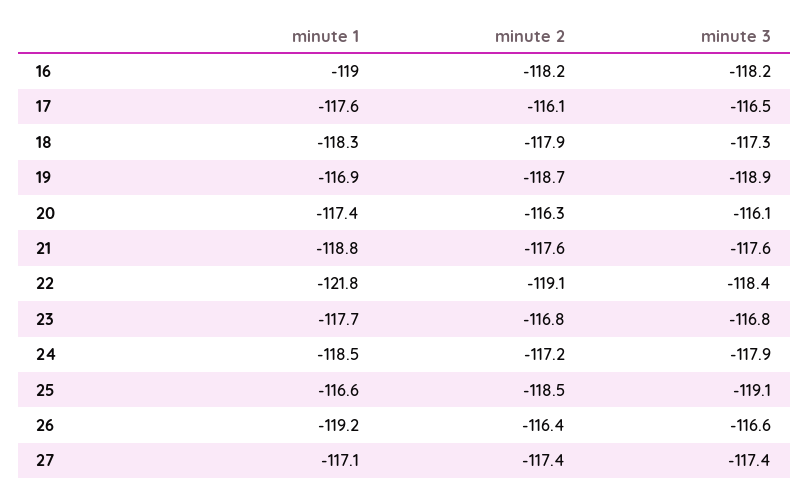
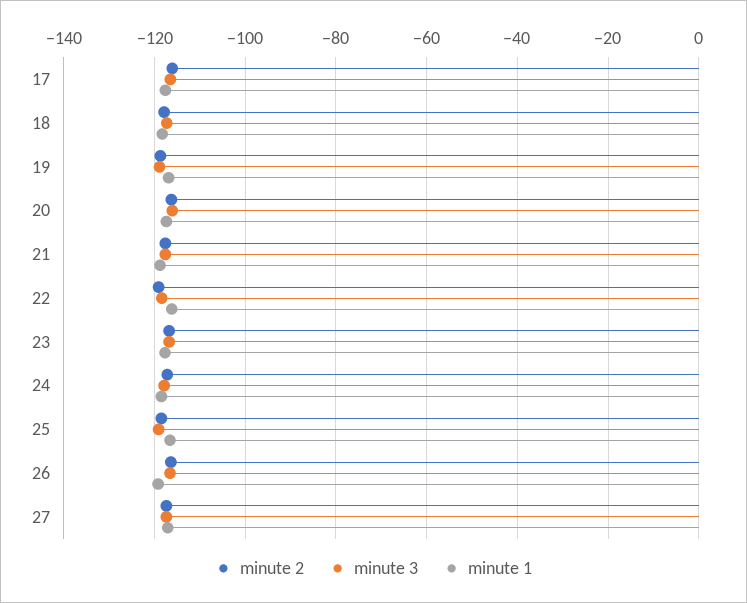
minute 1, 16: -119 -> none
minute 2, 16: -118.2 -> none
minute 3, 16: -118.2 -> none
minute 1, 22: -121.8 -> -116

